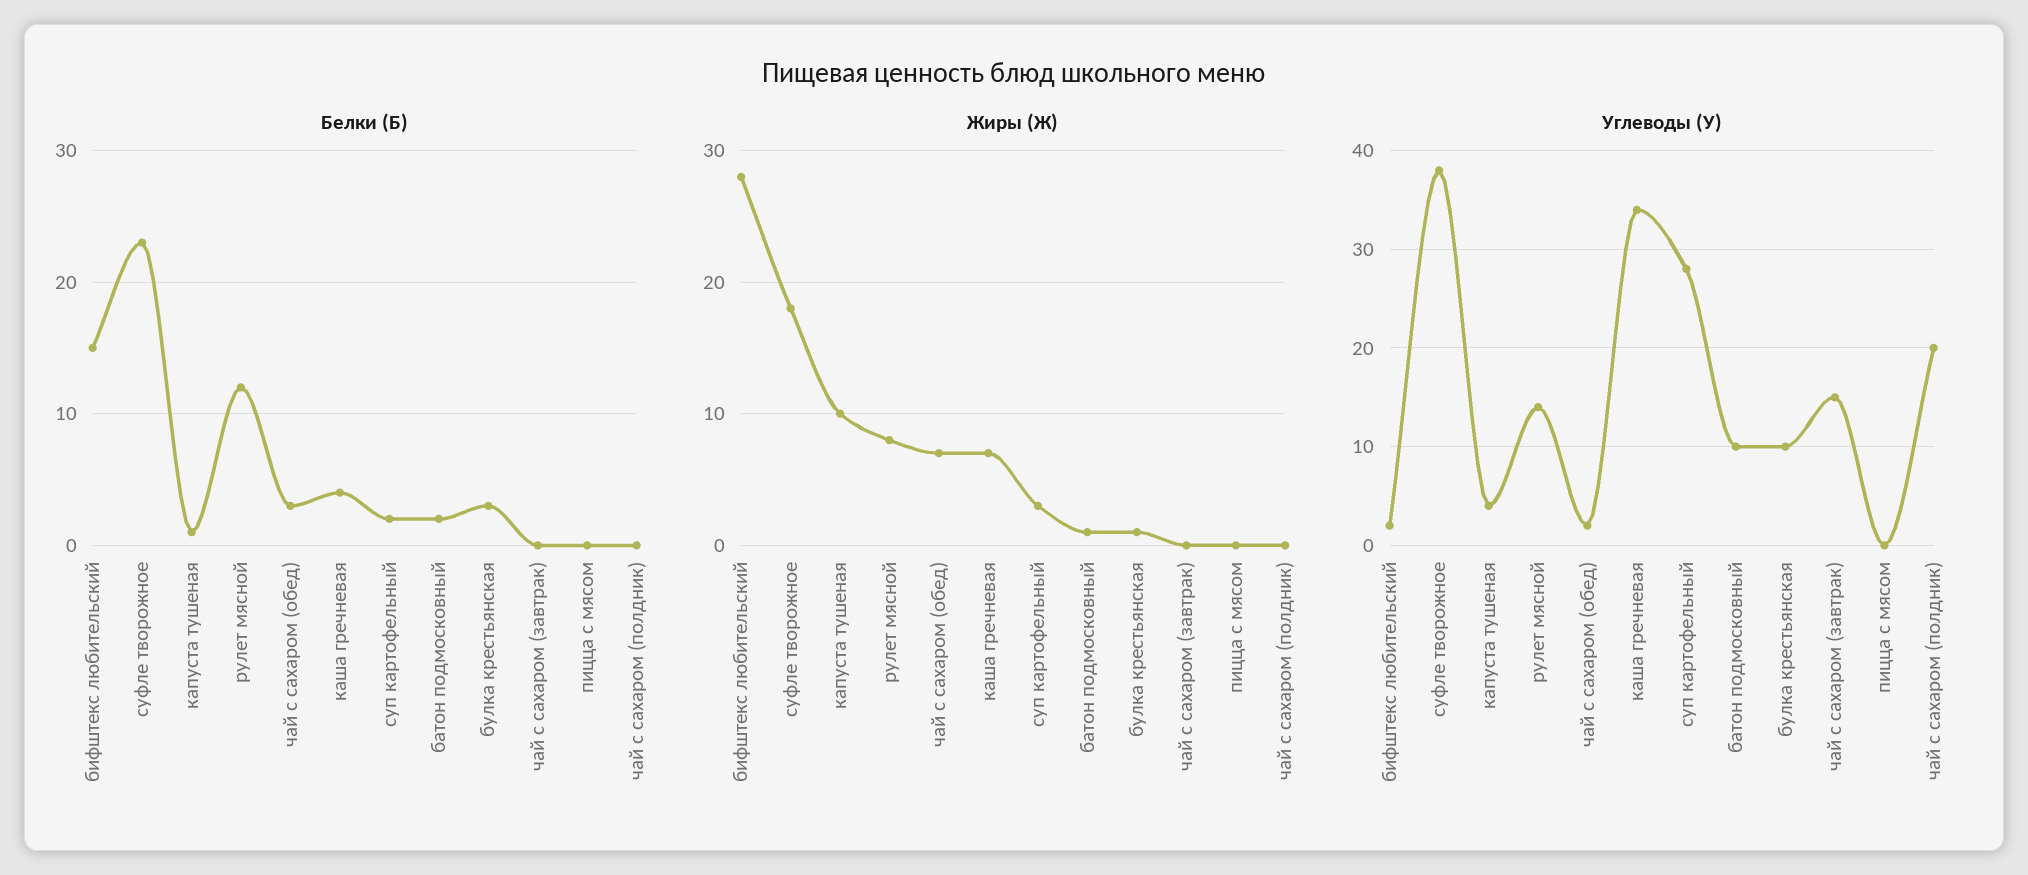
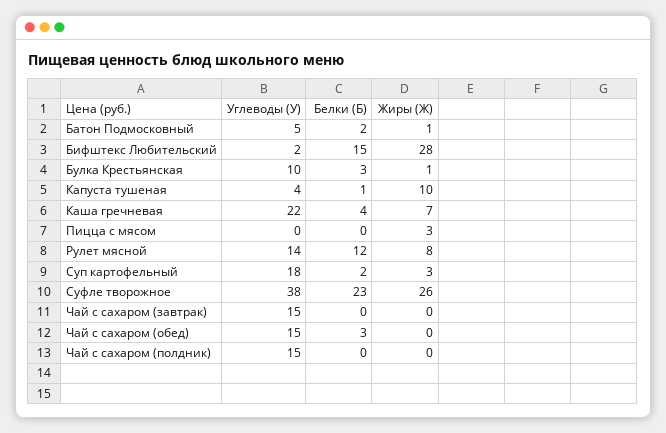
Жиры (Ж), суфле творожное: 18 -> 26
Жиры (Ж), чай с сахаром (обед): 7 -> 0
Жиры (Ж), пицца с мясом: 0 -> 3
Углеводы (У), чай с сахаром (обед): 2 -> 15
Углеводы (У), каша гречневая: 34 -> 22
Углеводы (У), суп картофельный: 28 -> 18
Углеводы (У), батон подмосковный: 10 -> 5
Углеводы (У), чай с сахаром (полдник): 20 -> 15

